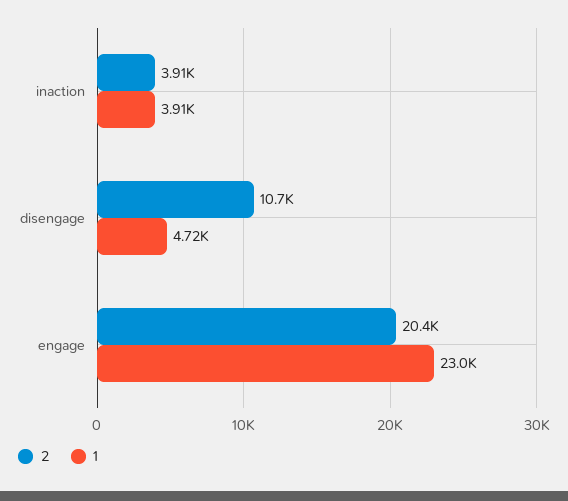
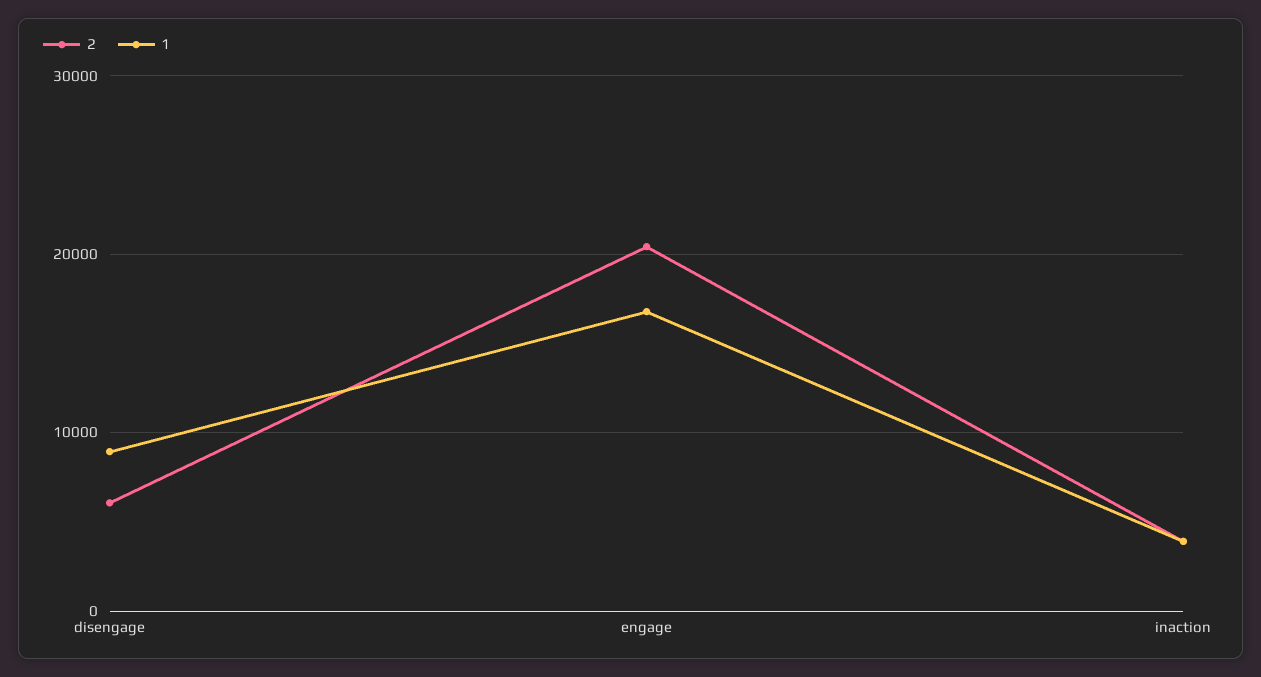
2, disengage: 10700 -> 6000
1, disengage: 4720 -> 9000
1, engage: 23000 -> 17000

